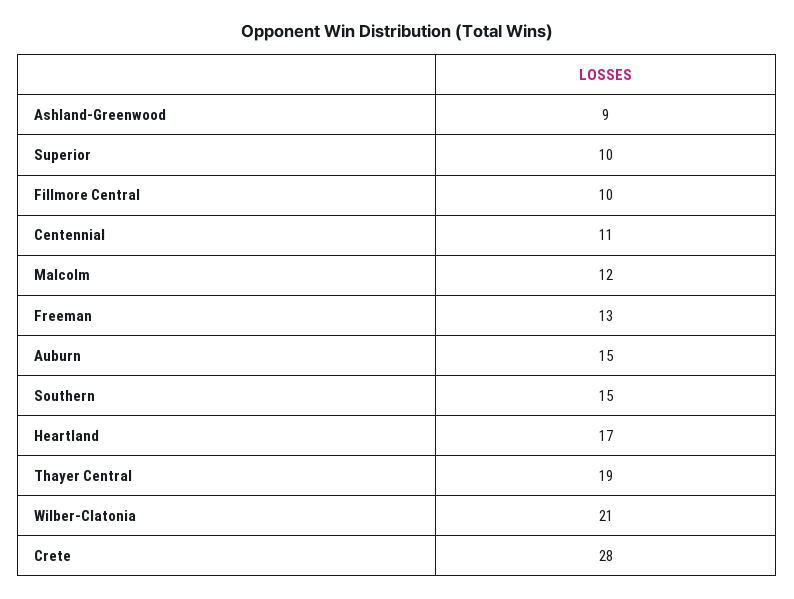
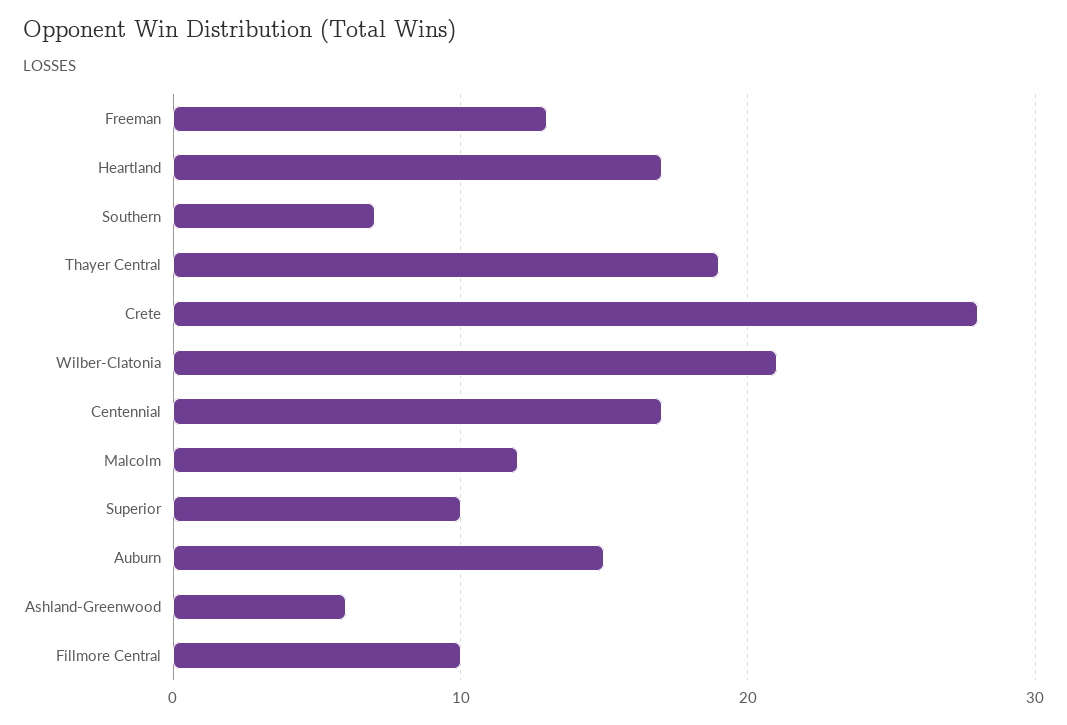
Ashland-Greenwood: 9 -> 6
Centennial: 11 -> 17
Southern: 15 -> 7

